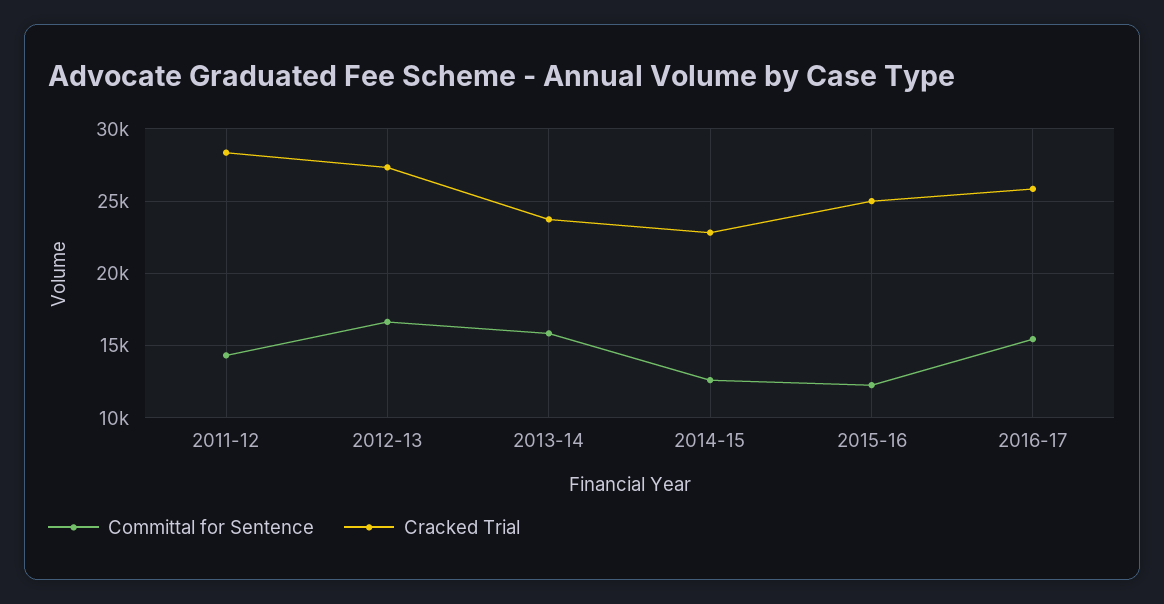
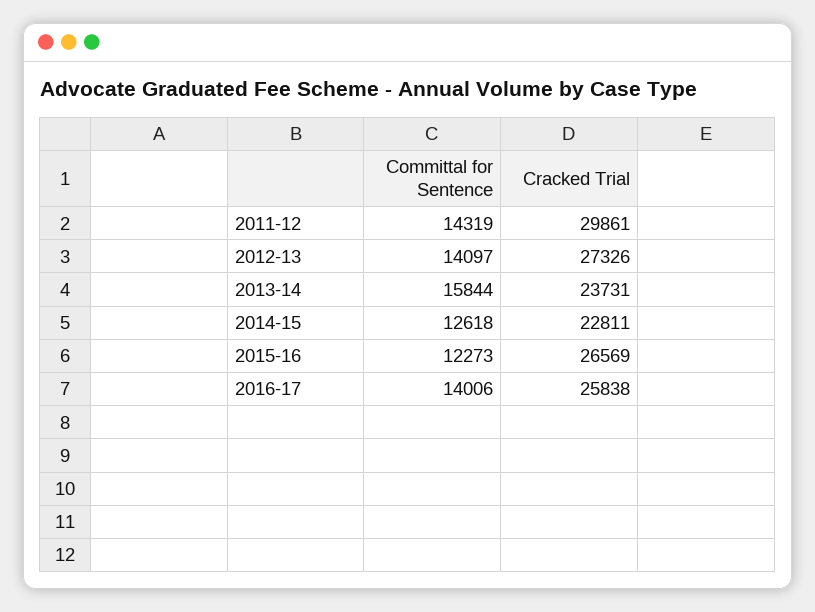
Cracked Trial, 2011-12: 28500 -> 29861
Committal for Sentence, 2012-13: 16500 -> 14097
Cracked Trial, 2015-16: 25000 -> 26569
Committal for Sentence, 2016-17: 15500 -> 14006

